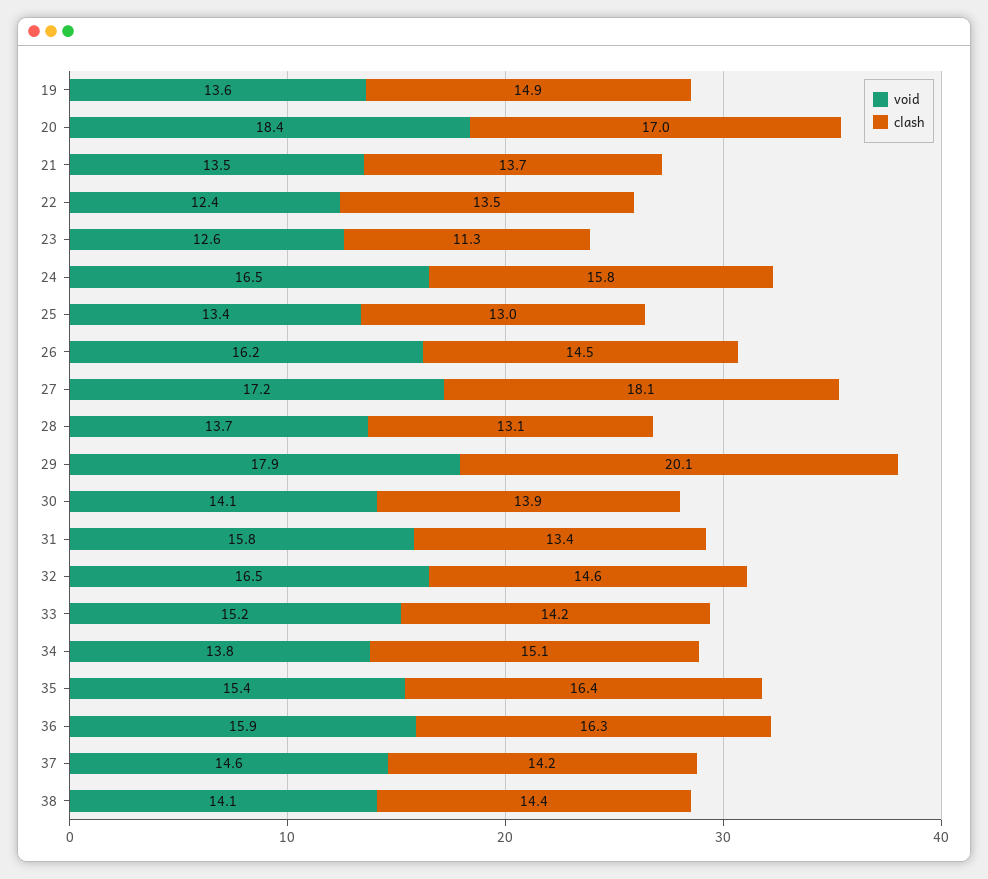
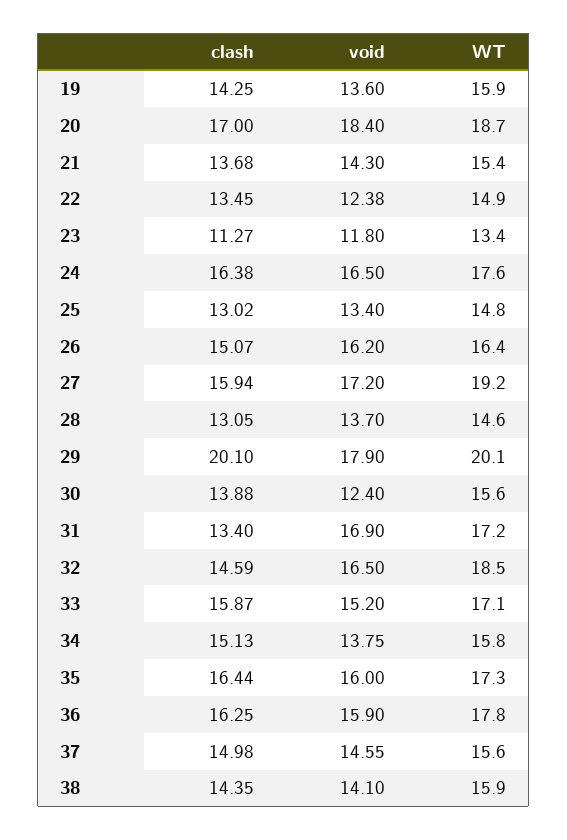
clash, 19: 14.9 -> 14.25
void, 21: 13.5 -> 14.3
void, 23: 12.6 -> 11.8
clash, 24: 15.8 -> 16.38
clash, 26: 14.5 -> 15.07
clash, 27: 18.1 -> 15.94
void, 30: 14.1 -> 12.4
void, 31: 15.8 -> 16.9
clash, 33: 14.2 -> 15.87
void, 35: 15.4 -> 16
clash, 37: 14.2 -> 14.98
WT, 19: none -> 15.9
WT, 20: none -> 18.7
WT, 21: none -> 15.4
WT, 22: none -> 14.9
WT, 23: none -> 13.4
WT, 24: none -> 17.6
WT, 25: none -> 14.8
WT, 26: none -> 16.4
WT, 27: none -> 19.2
WT, 28: none -> 14.6
WT, 29: none -> 20.1
WT, 30: none -> 15.6
WT, 31: none -> 17.2
WT, 32: none -> 18.5
WT, 33: none -> 17.1
WT, 34: none -> 15.8
WT, 35: none -> 17.3
WT, 36: none -> 17.8
WT, 37: none -> 15.6
WT, 38: none -> 15.9

